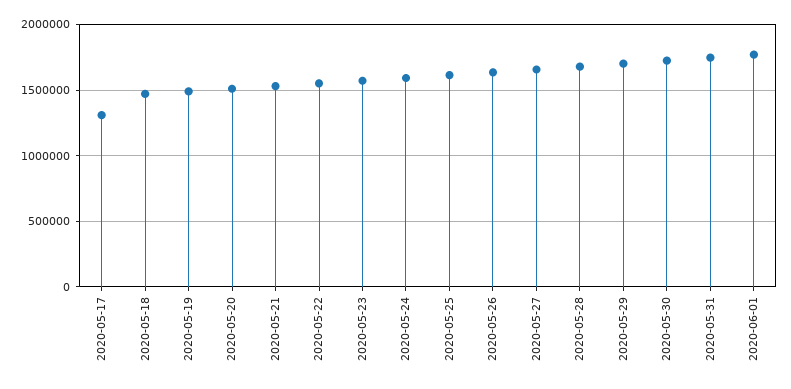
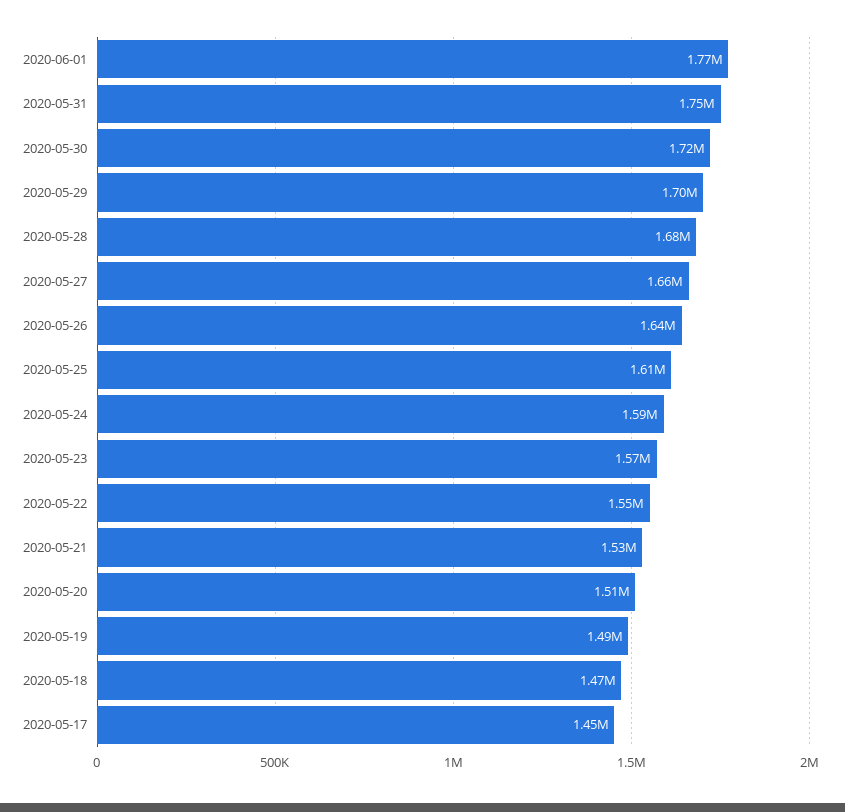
2020-05-17: 1300000 -> 1450000

